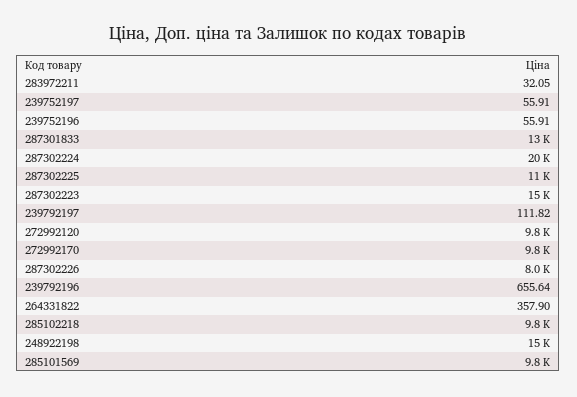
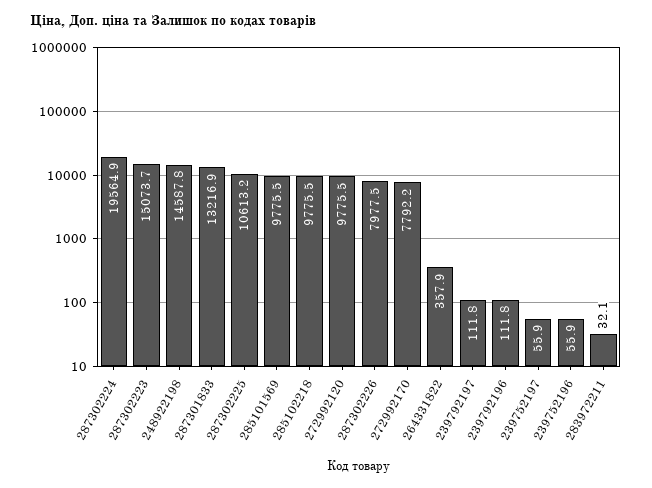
272992170: 9800 -> 7792.2
239792196: 655.64 -> 111.8

